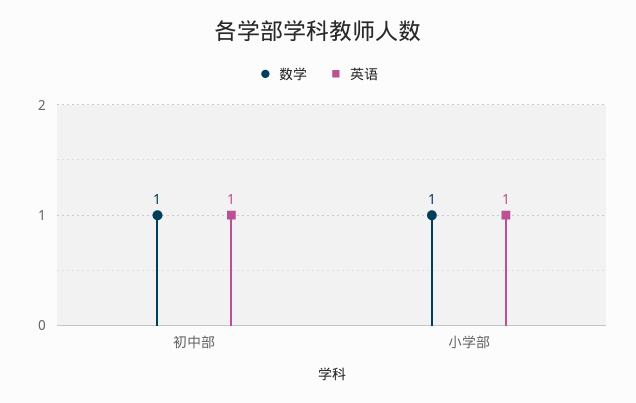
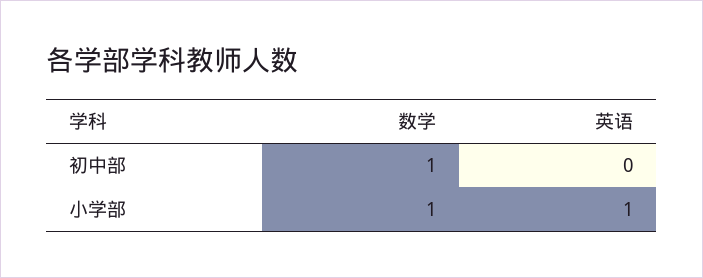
英语, 初中部: 1 -> 0

